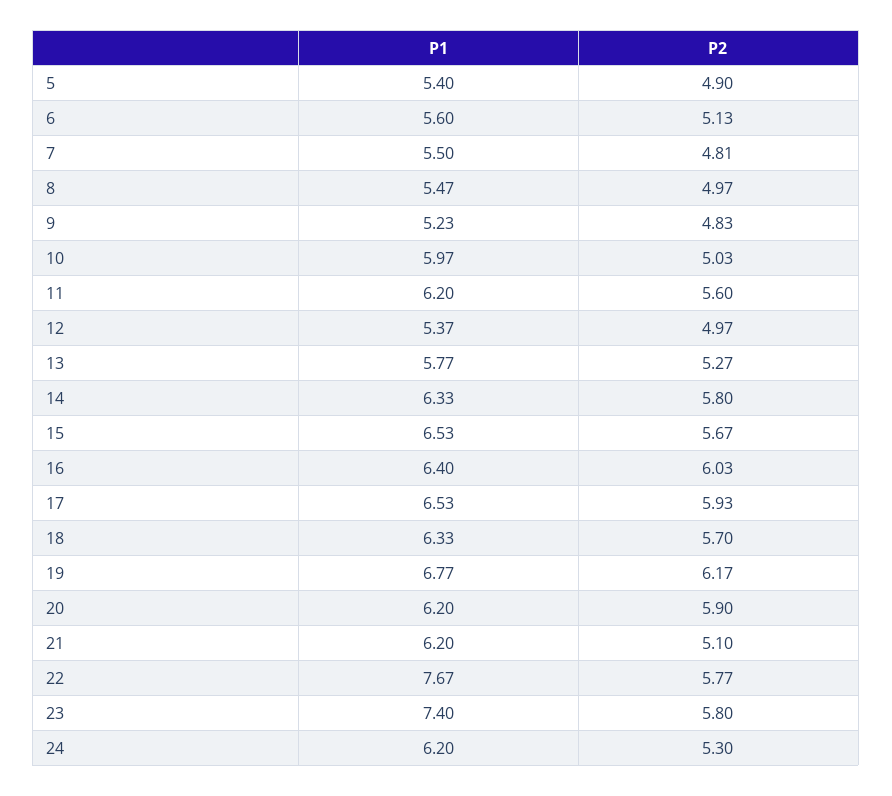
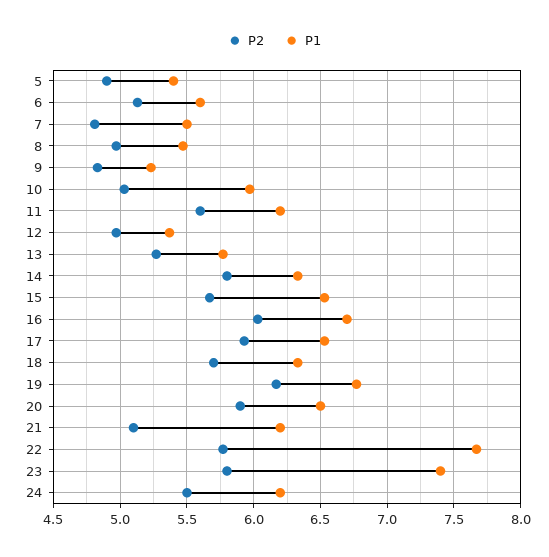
P1, 16: 6.4 -> 6.7
P1, 20: 6.2 -> 6.5
P2, 24: 5.3 -> 5.5

